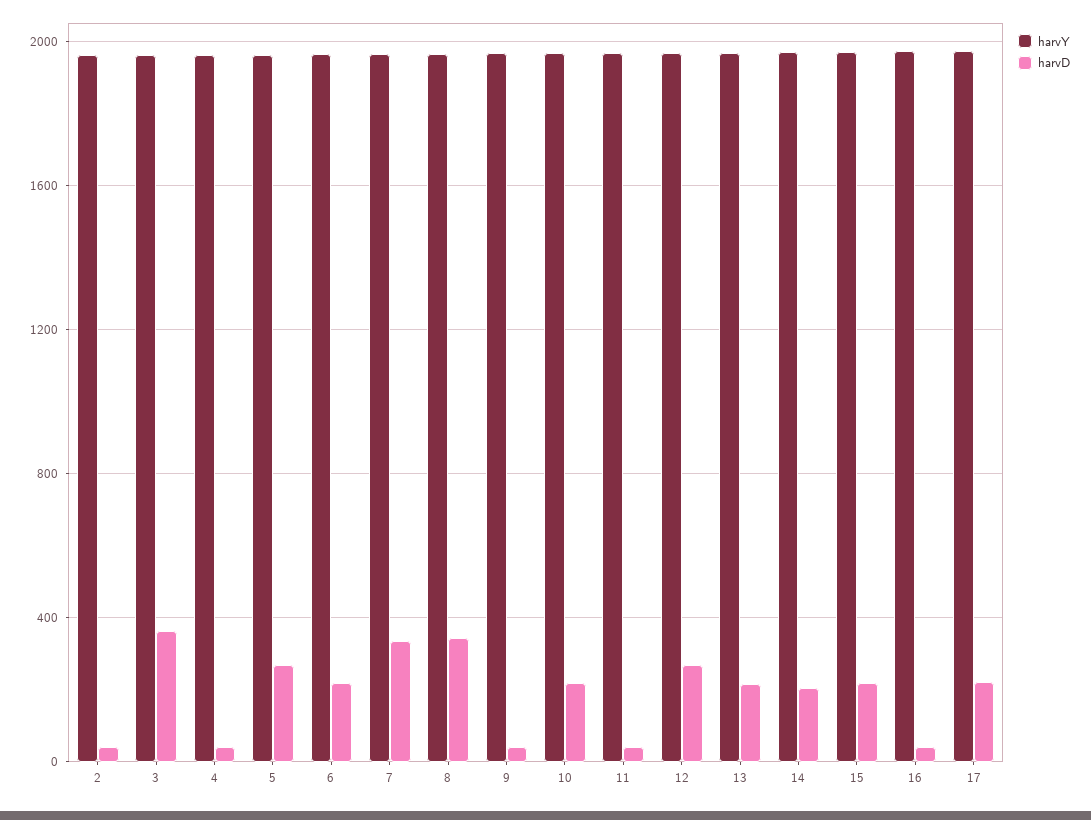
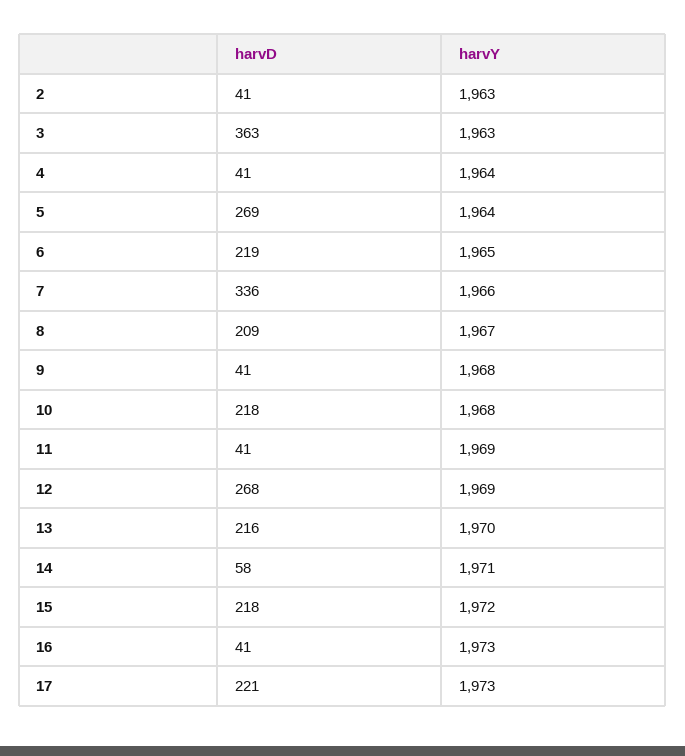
harvD, 8: 350 -> 209
harvD, 14: 200 -> 58

